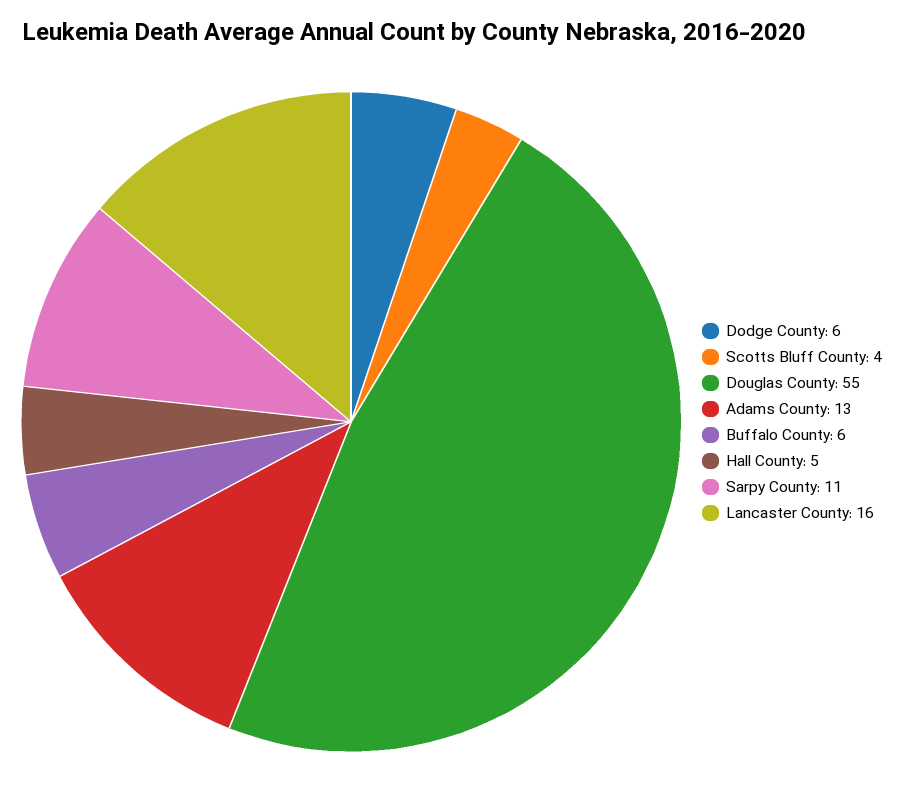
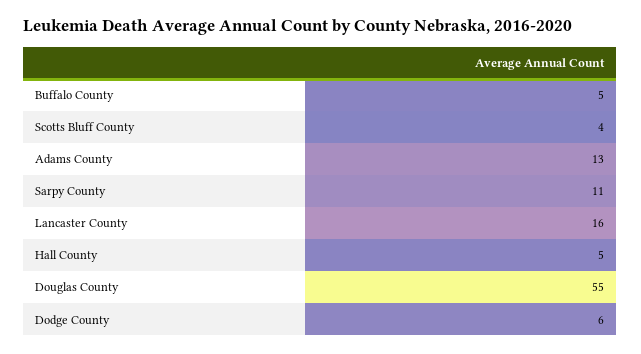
Buffalo County: 6 -> 5

